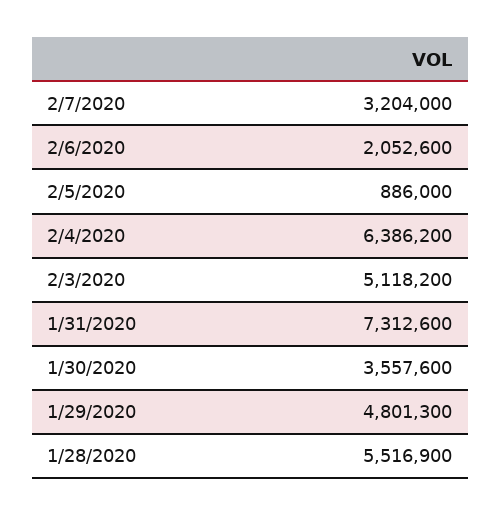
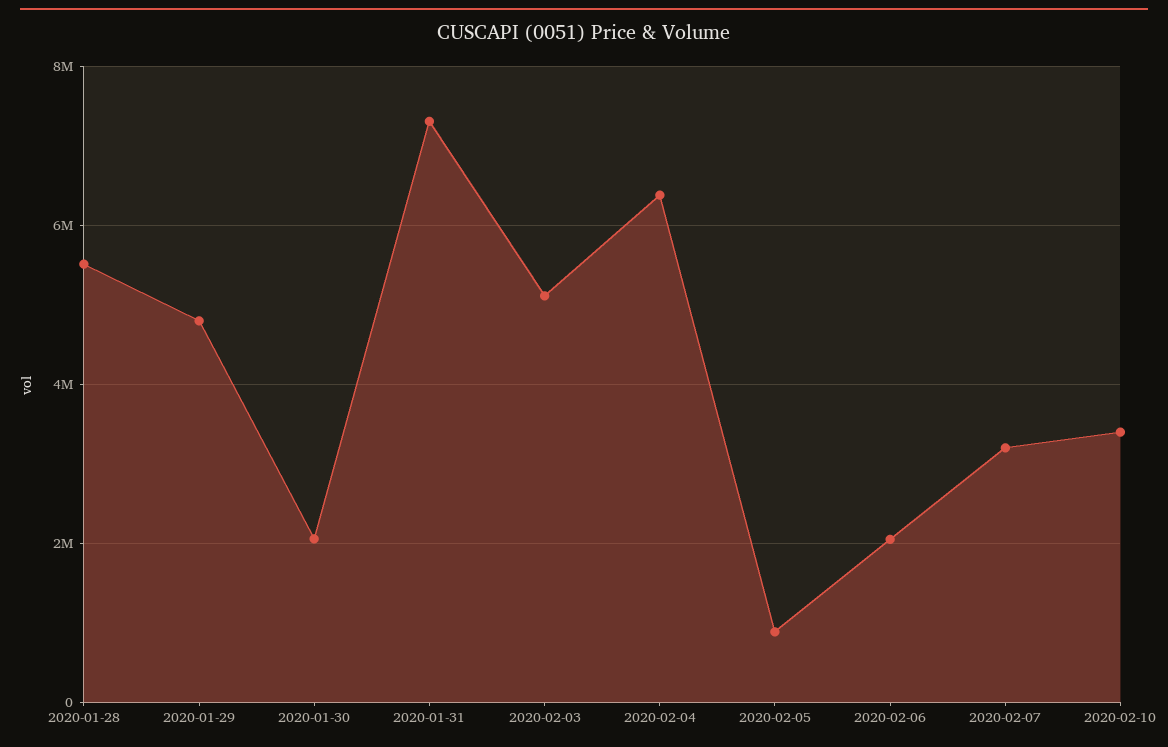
1/30/2020: 3557600 -> 2000000
2020-02-10: none -> 3400000

